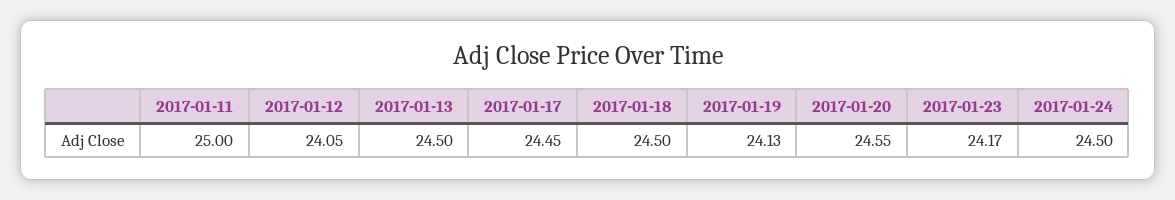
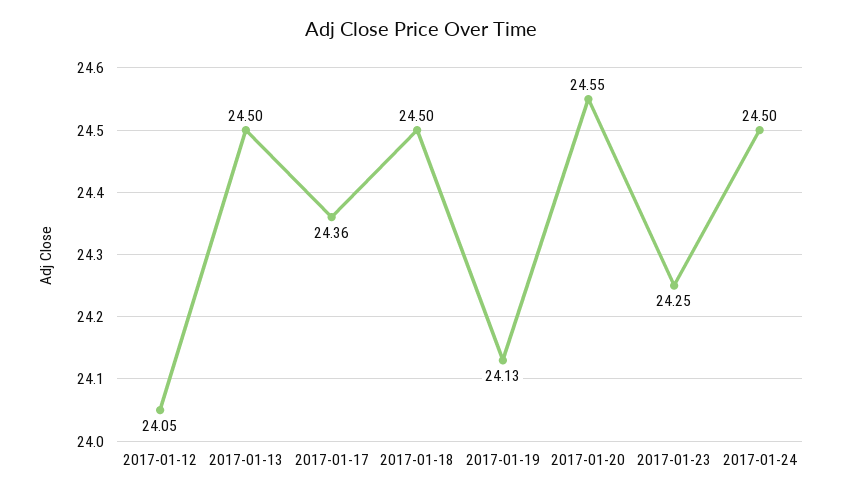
2017-01-11: 25 -> none
2017-01-17: 24.45 -> 24.36
2017-01-23: 24.17 -> 24.25

